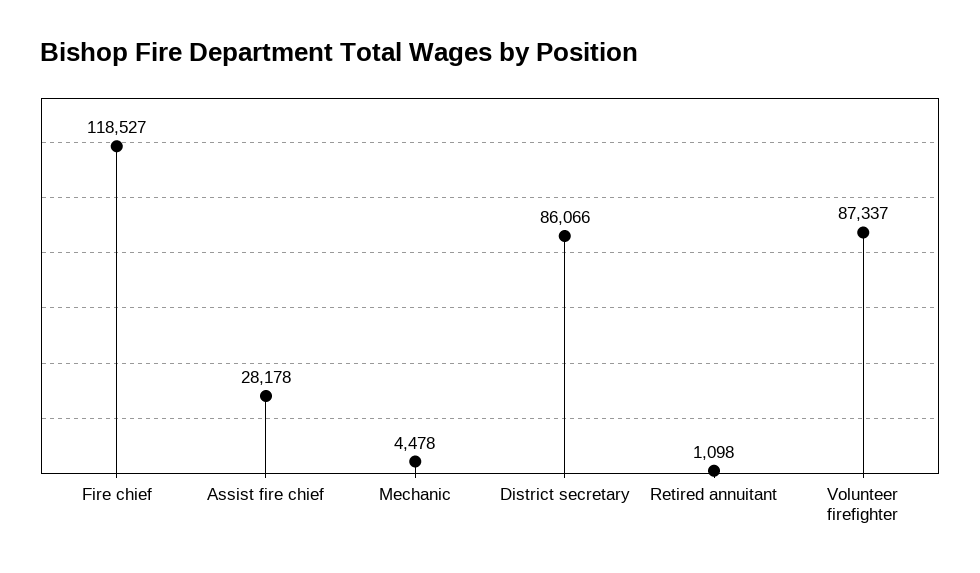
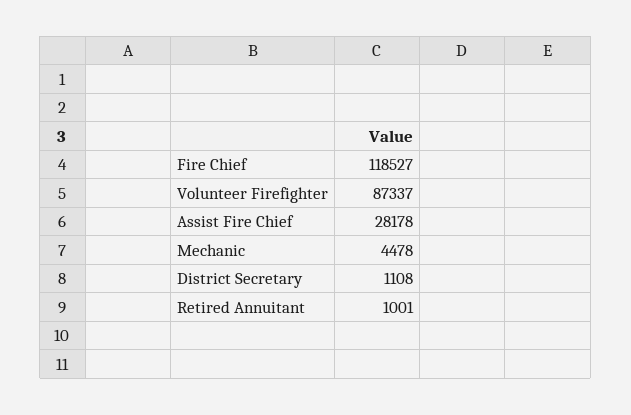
District secretary: 86066 -> 1108
Retired annuitant: 1098 -> 1001

